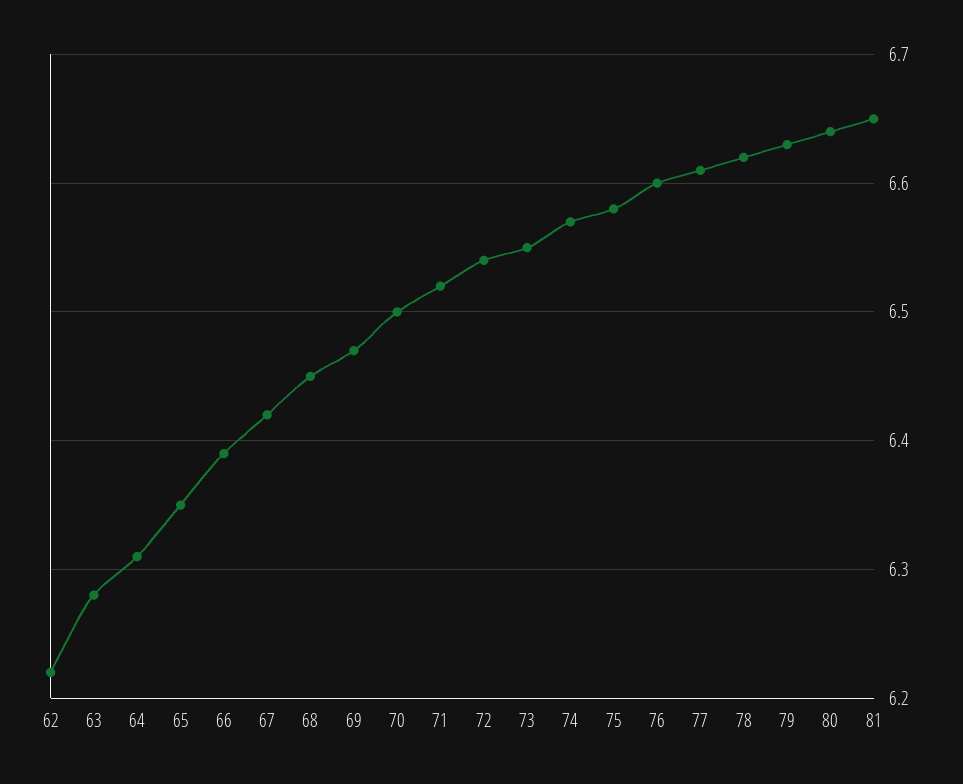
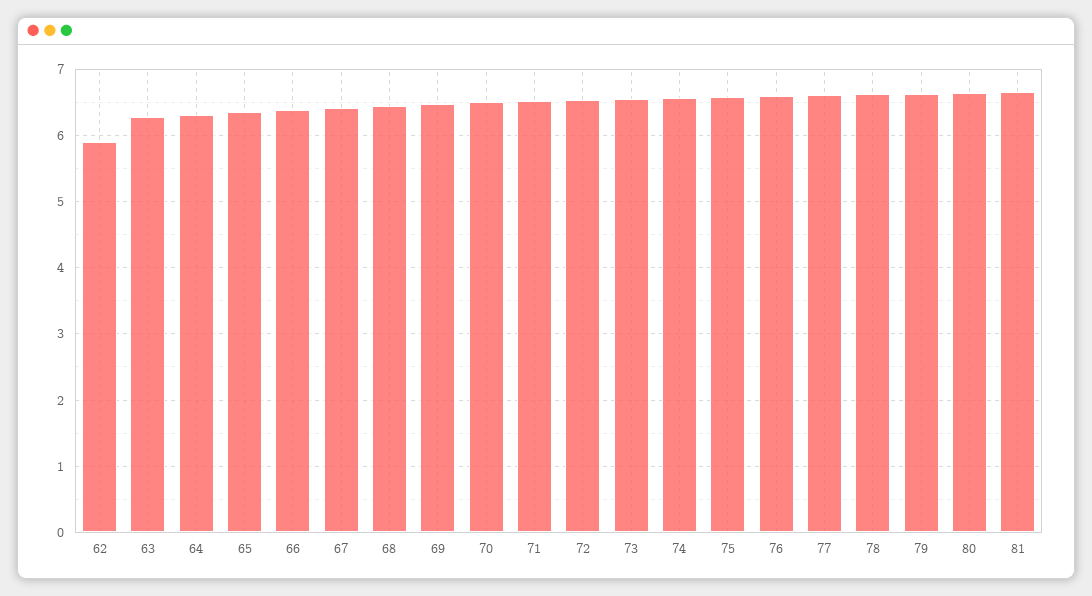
62: 6.22 -> 5.9

